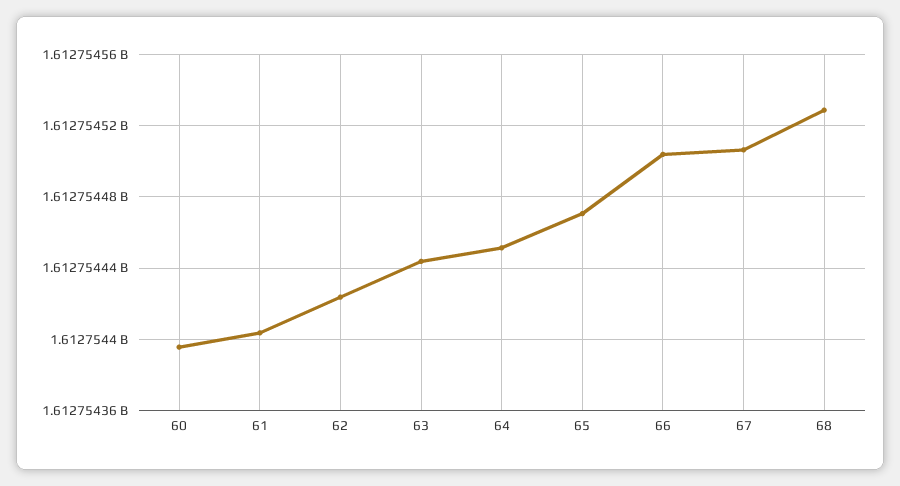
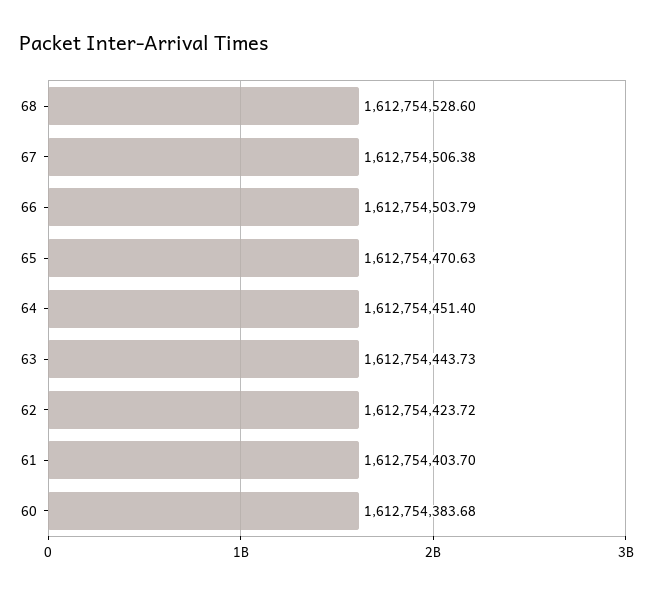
60: 1612754395 -> 1612754383.68

